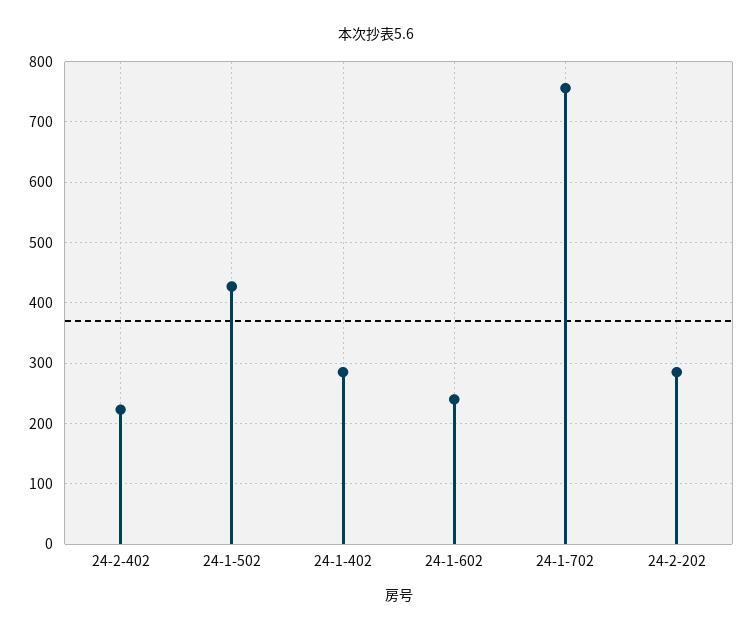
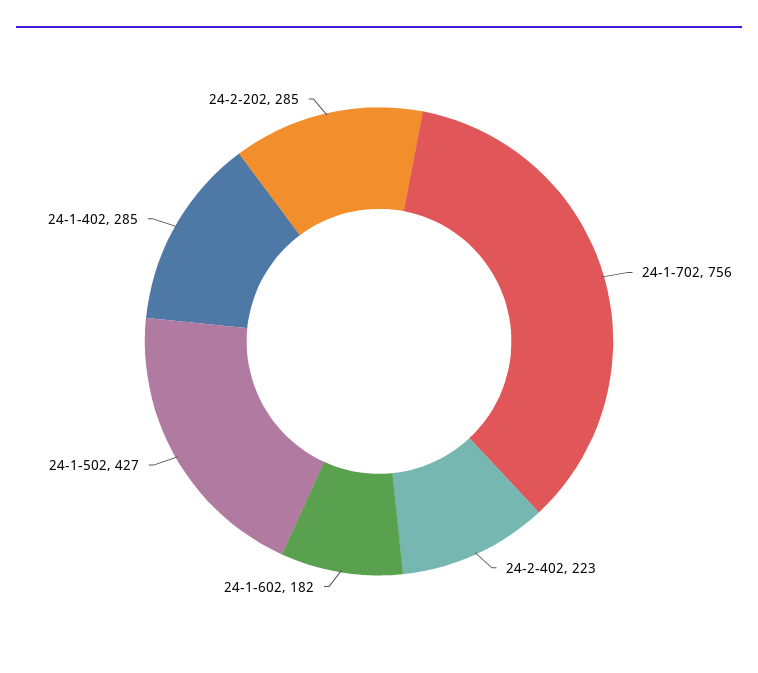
24-1-602: 240 -> 182

